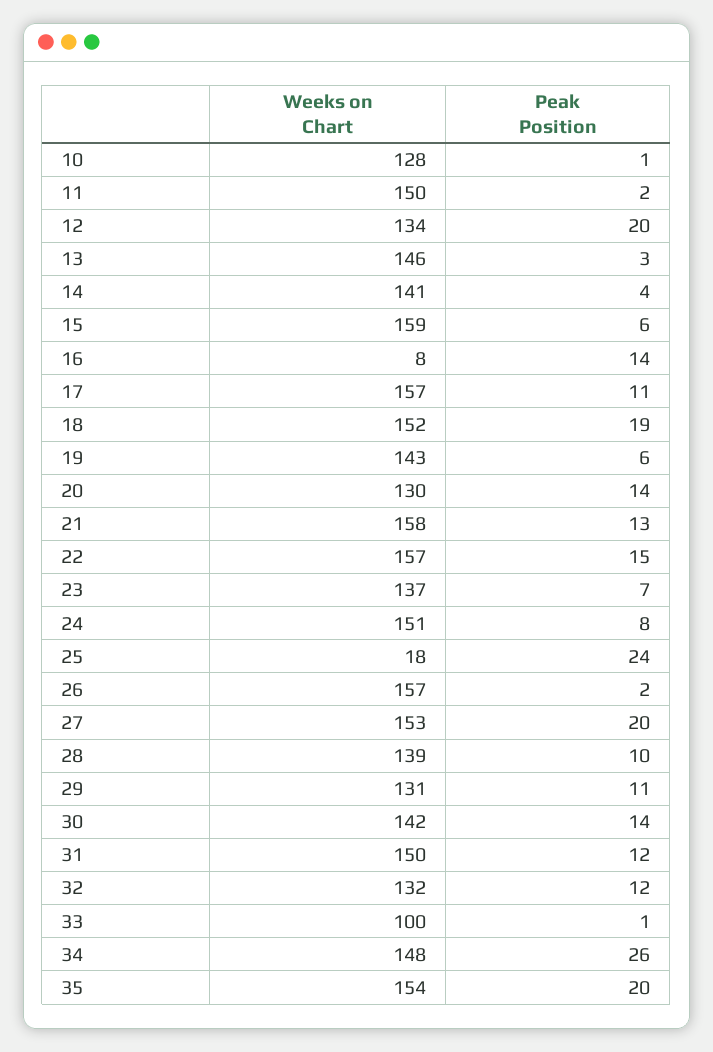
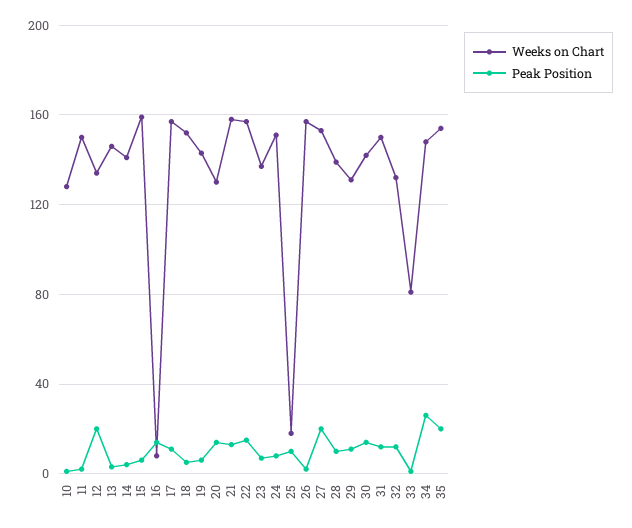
Peak Position, 18: 19 -> 5
Peak Position, 25: 24 -> 10
Weeks on Chart, 33: 100 -> 80

